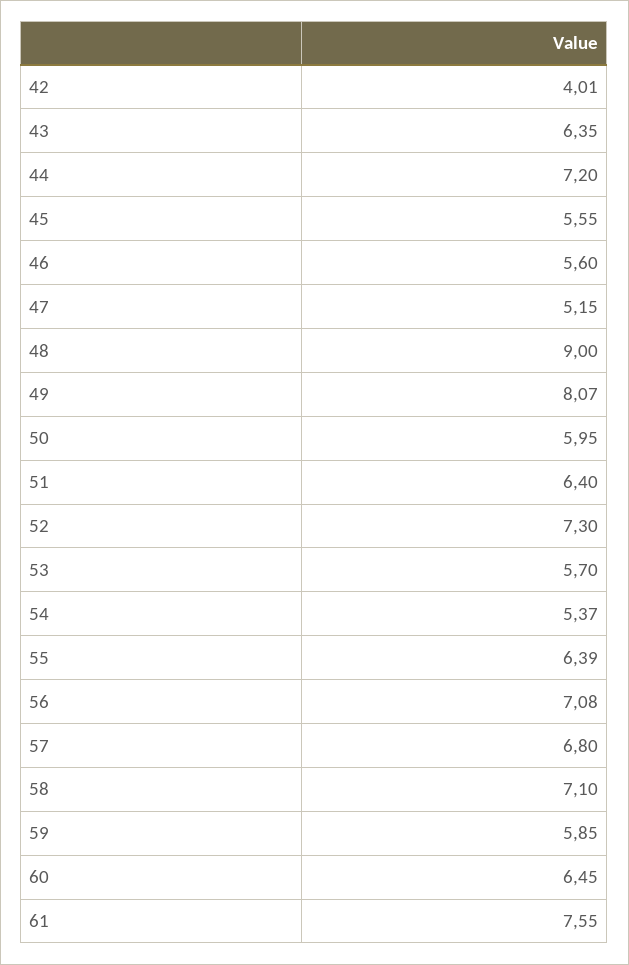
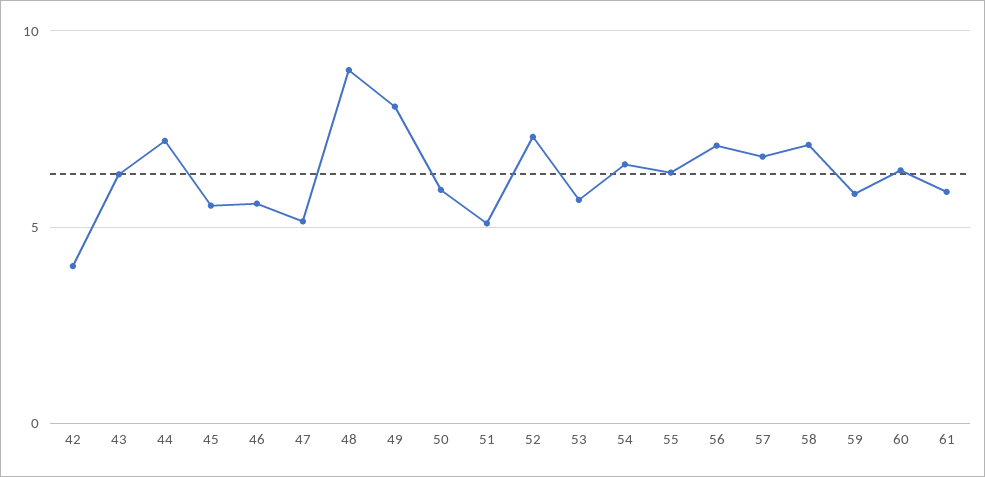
51: 6.4 -> 5
54: 5.37 -> 6.5
61: 7.55 -> 6

